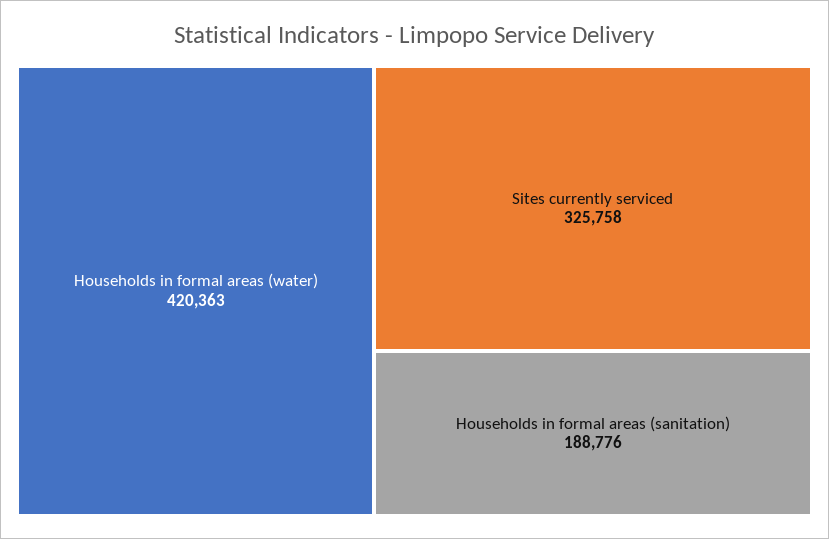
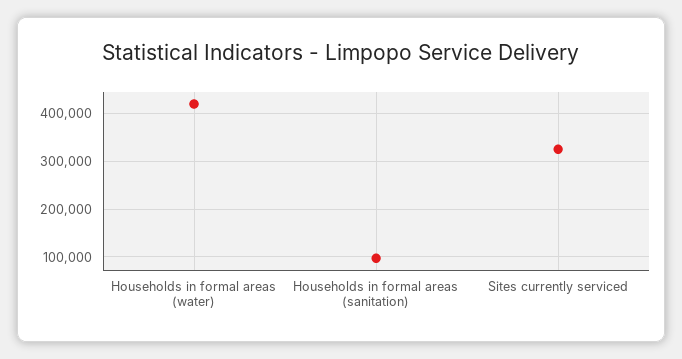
Households in formal areas (sanitation): 188776 -> 100000

